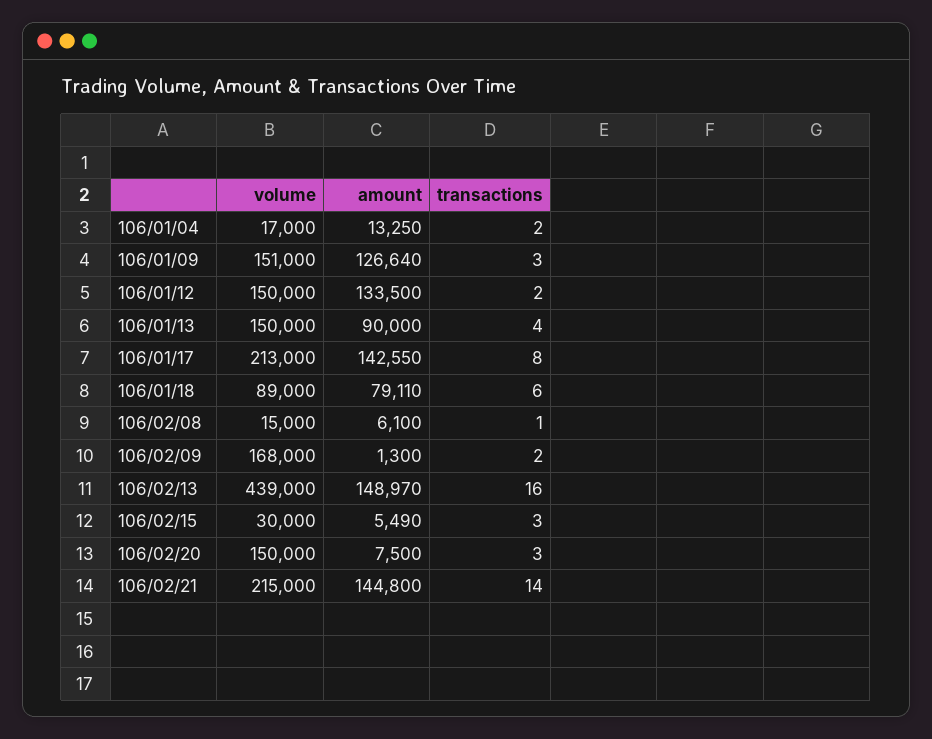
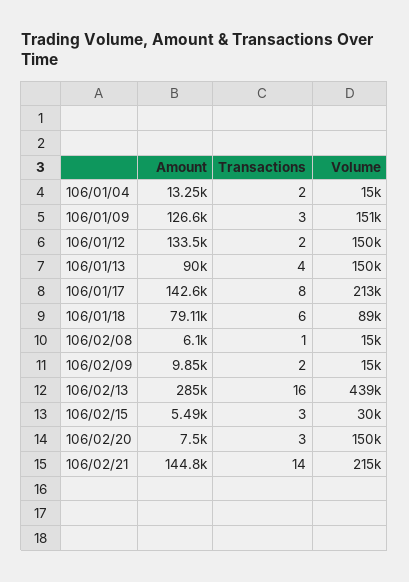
volume, 106/01/04: 17000 -> 15000
volume, 106/02/09: 168000 -> 15000
amount, 106/02/09: 1300 -> 9850
amount, 106/02/13: 148970 -> 285000

